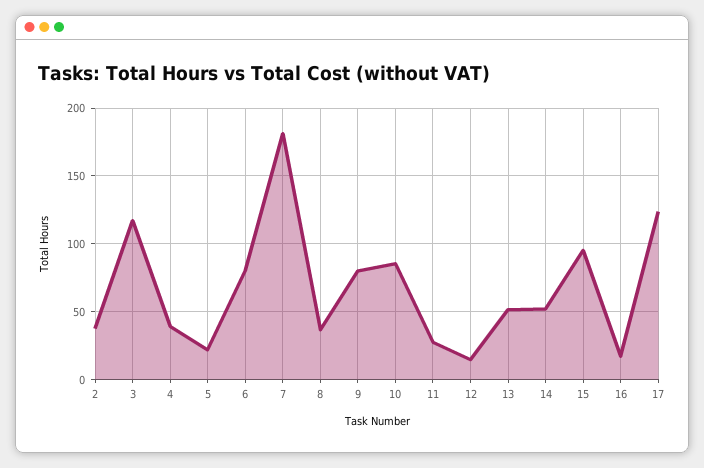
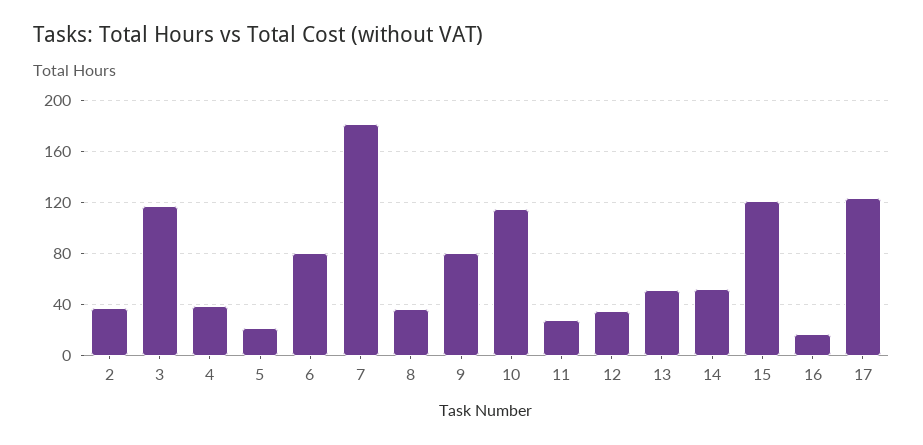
10: 85 -> 115
12: 15 -> 35
15: 95 -> 120

